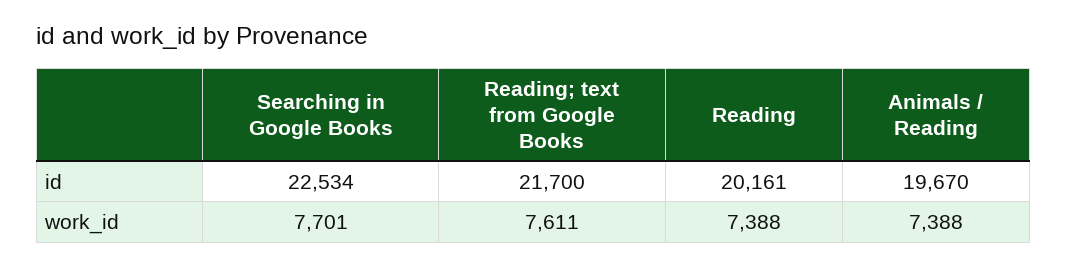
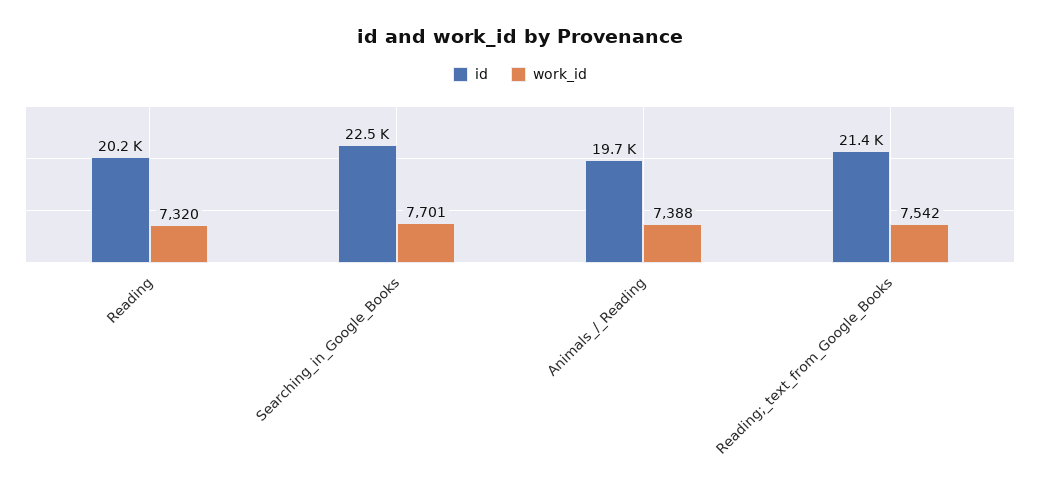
id, Reading; text from Google Books: 21700 -> 21400
work_id, Reading; text from Google Books: 7611 -> 7542
work_id, Reading: 7388 -> 7320

